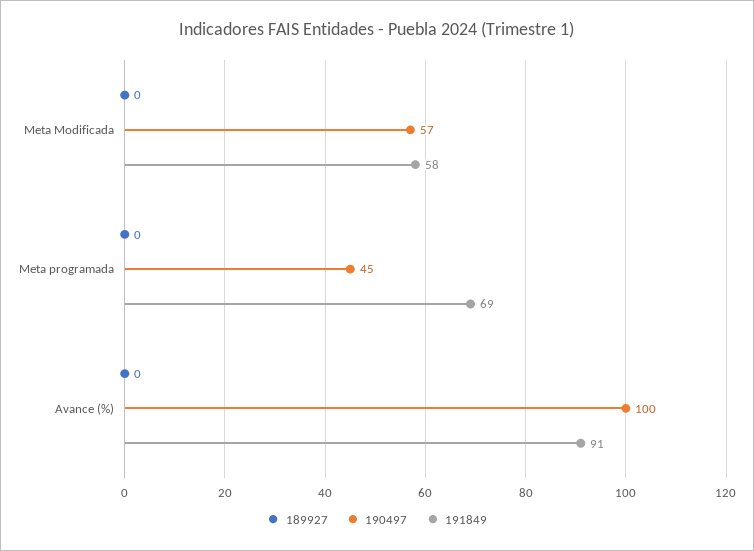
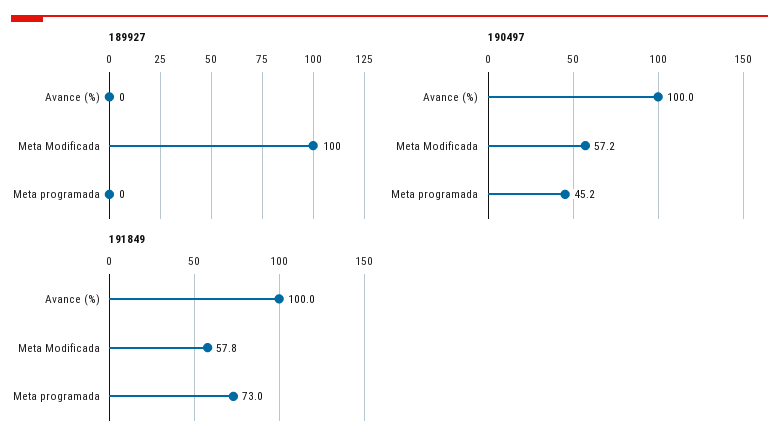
189927, Meta Modificada: 0 -> 100
191849, Meta programada: 69 -> 73
191849, Avance (%): 91 -> 100

